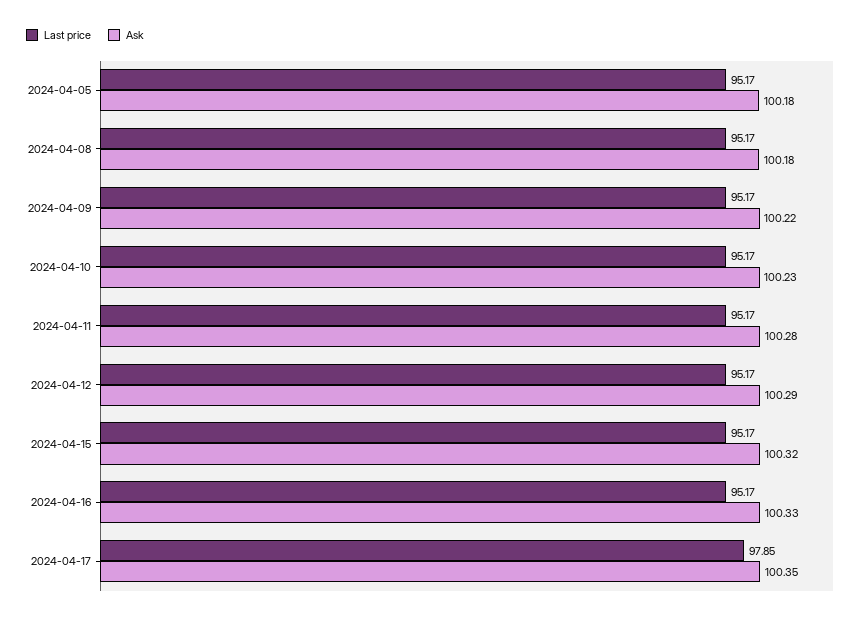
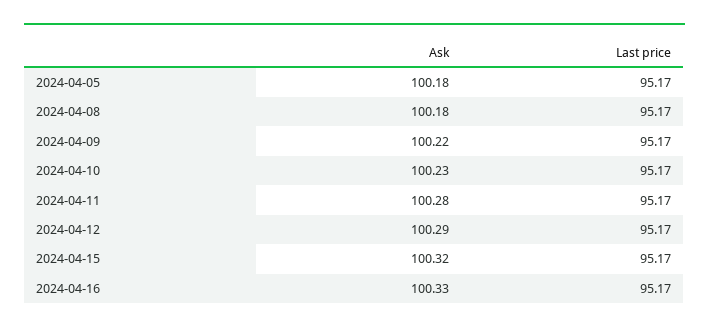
Last price, 2024-04-17: 97.85 -> none
Ask, 2024-04-17: 100.35 -> none

